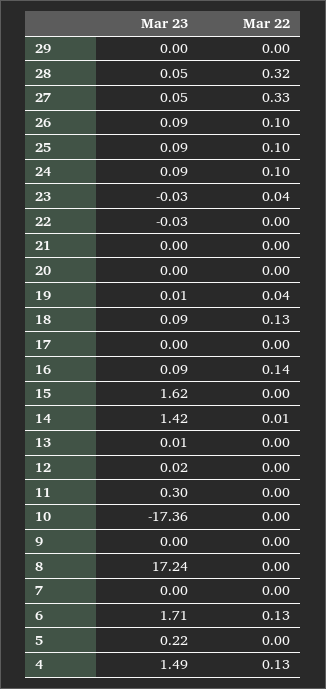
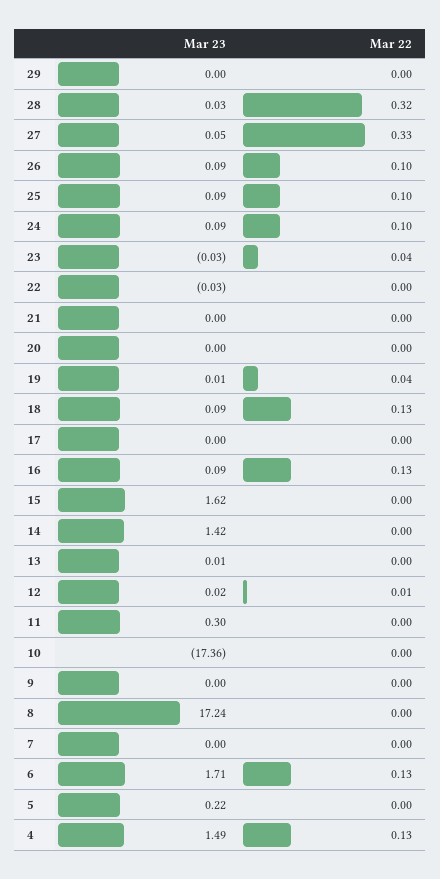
Mar 23, 28: 0.05 -> 0.03
Mar 22, 16: 0.14 -> 0.13
Mar 22, 14: 0.01 -> 0
Mar 22, 12: 0 -> 0.01

